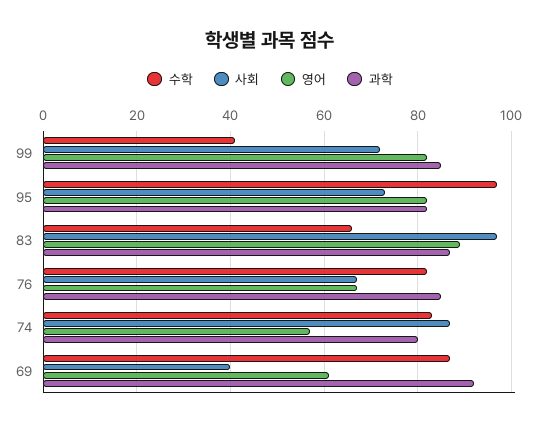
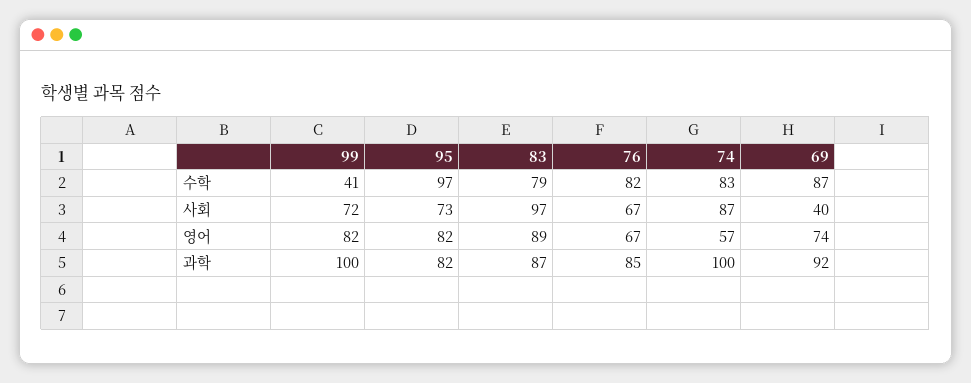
과학, 99: 85 -> 100
수학, 83: 65 -> 79
과학, 74: 80 -> 100
영어, 69: 60 -> 74

